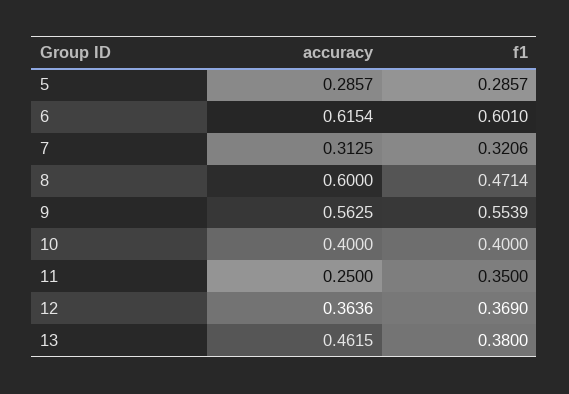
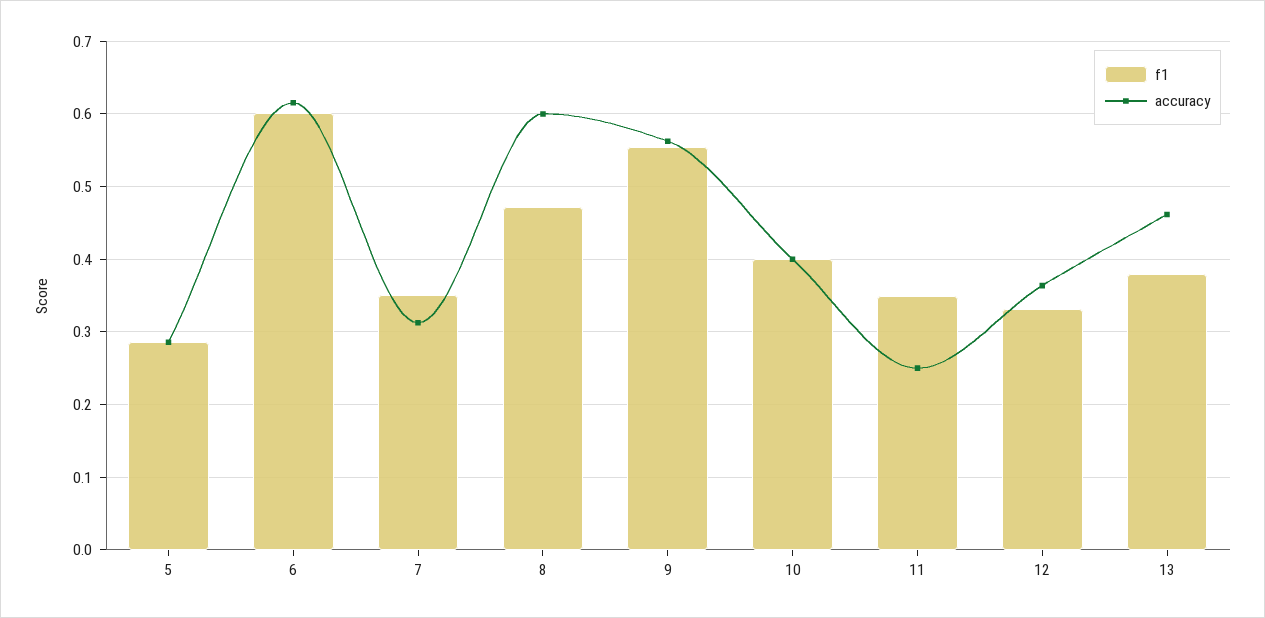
f1, 7: 0.3206 -> 0.35
f1, 12: 0.369 -> 0.33

